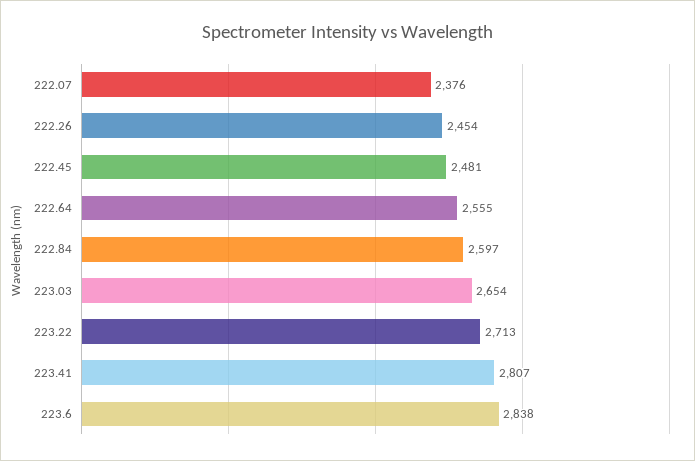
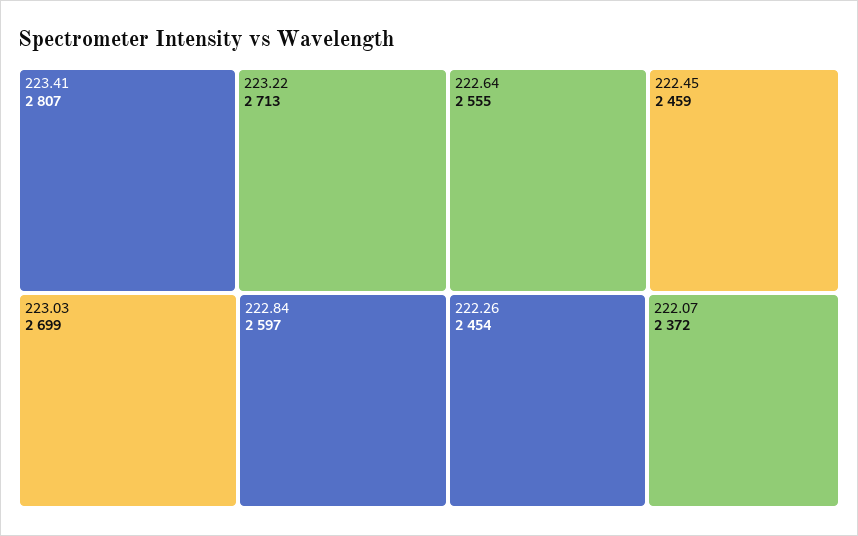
222.07: 2376 -> 2372
222.45: 2481 -> 2459
223.03: 2654 -> 2699
223.6: 2838 -> none

